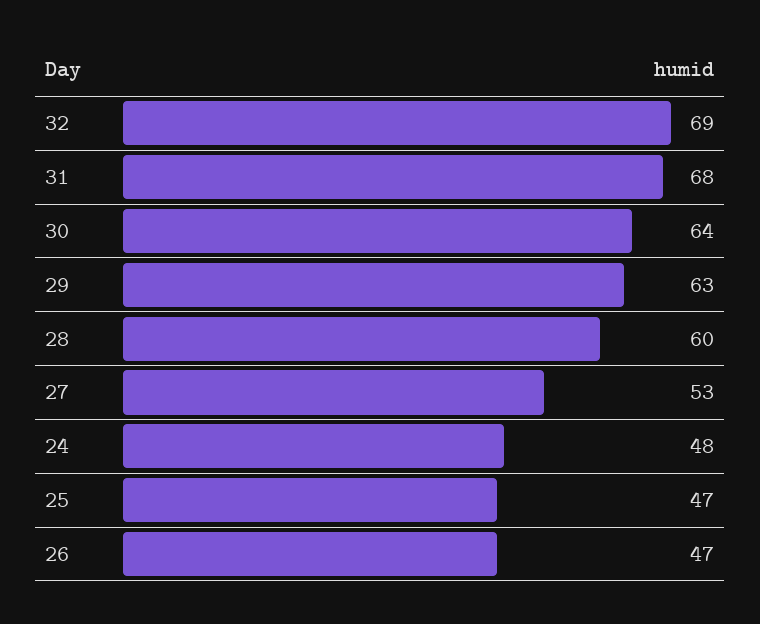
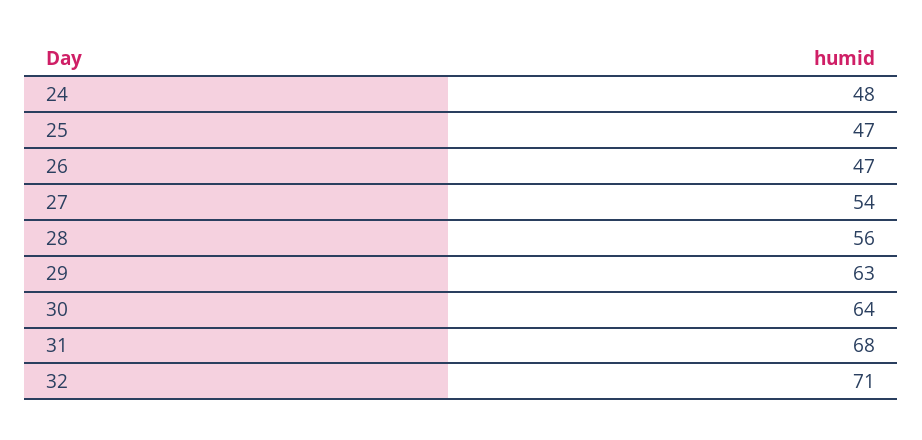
32: 69 -> 71
28: 60 -> 56
27: 53 -> 54

